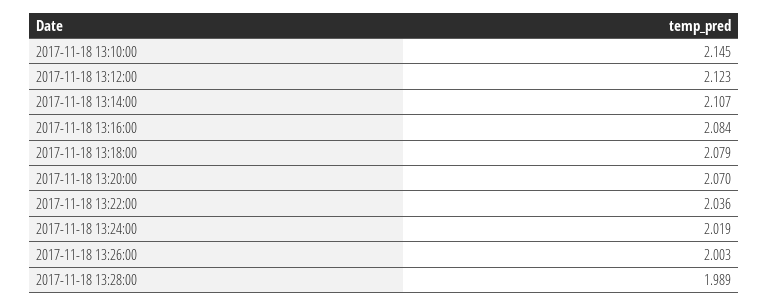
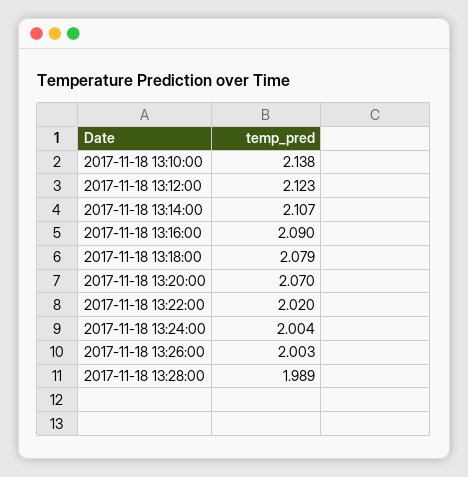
2017-11-18 13:10:00: 2.145 -> 2.138
2017-11-18 13:16:00: 2.084 -> 2.09
2017-11-18 13:22:00: 2.036 -> 2.02
2017-11-18 13:24:00: 2.019 -> 2.004

